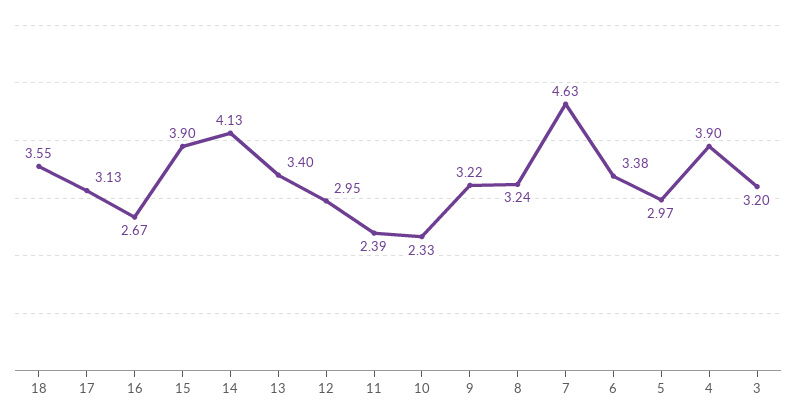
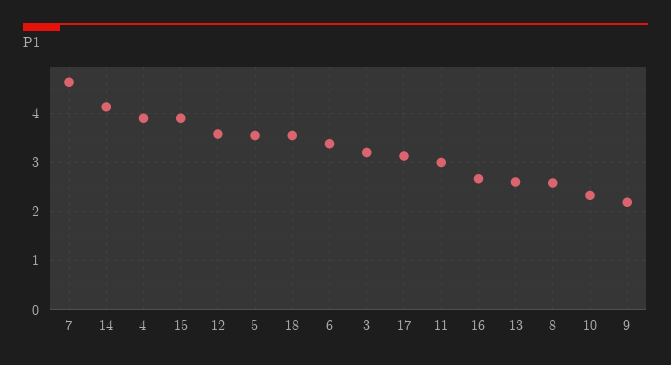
13: 3.4 -> 2.6
12: 2.95 -> 3.6
11: 2.39 -> 3
9: 3.22 -> 2.2
8: 3.24 -> 2.6
5: 2.97 -> 3.6

